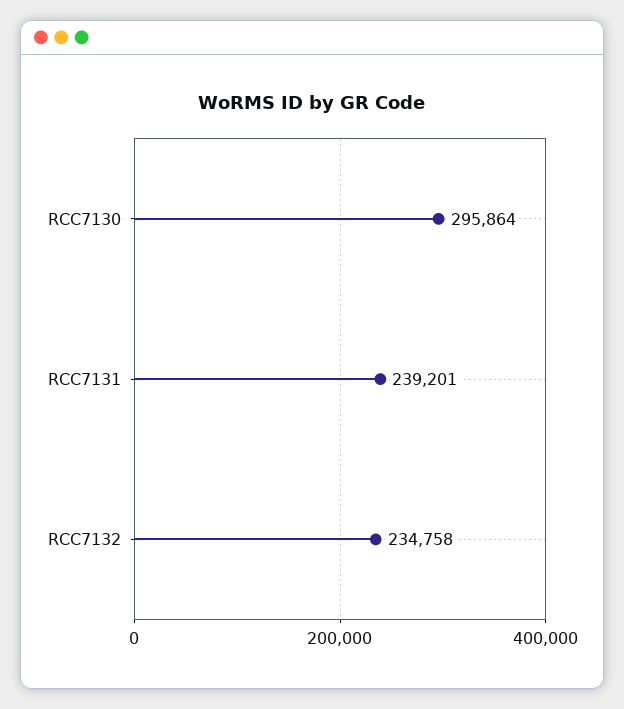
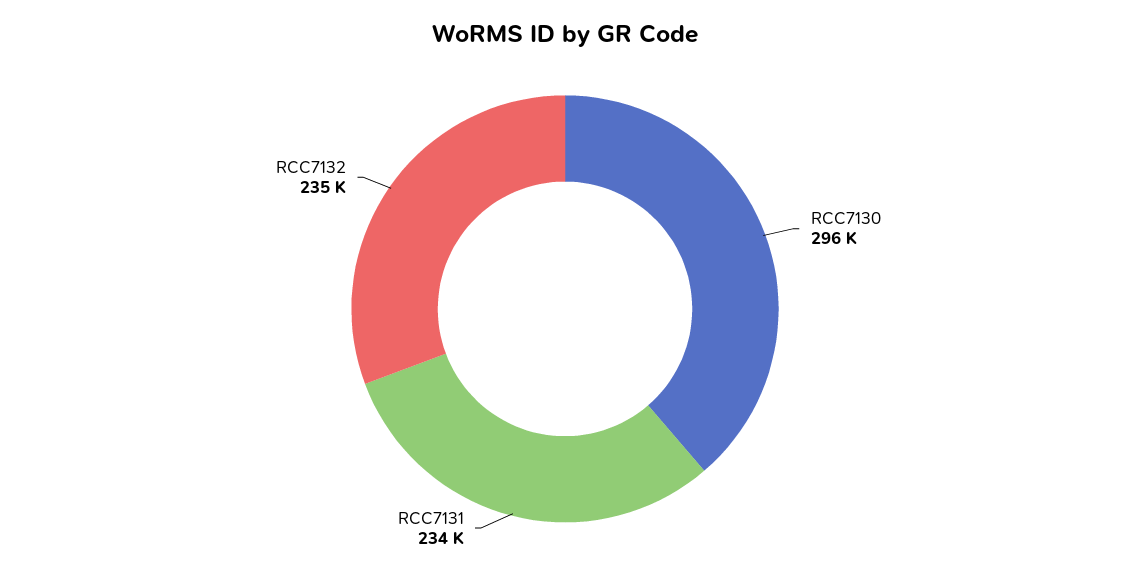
RCC7131: 239201 -> 234000

